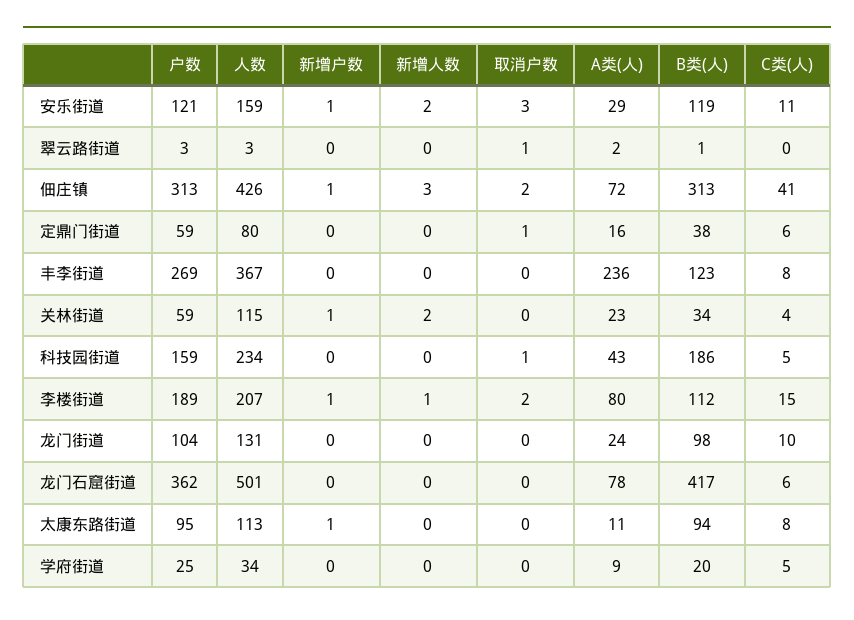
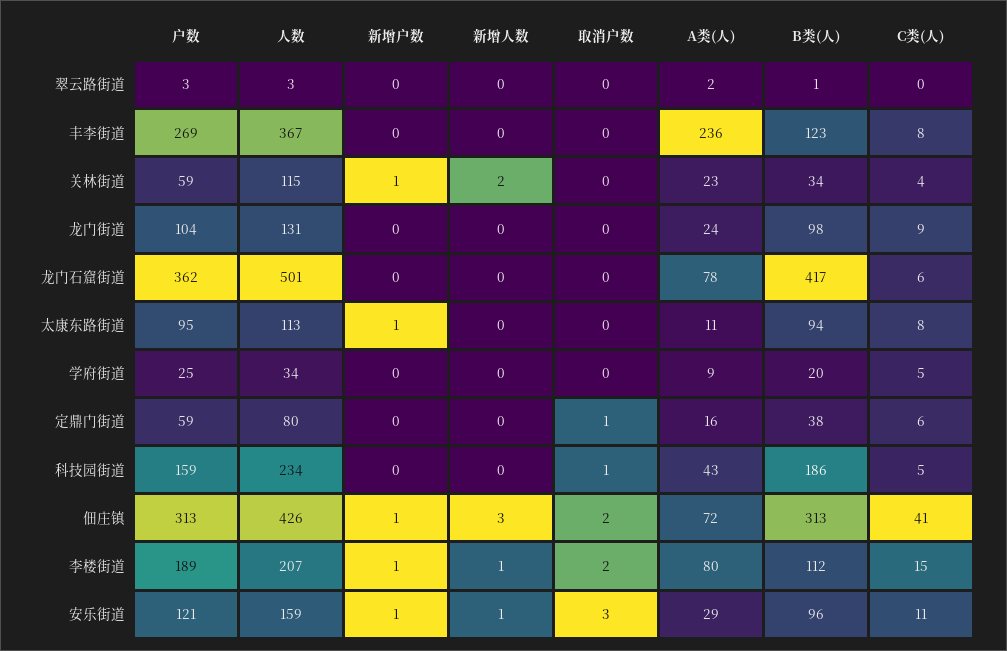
新增人数, 安乐街道: 2 -> 1
B类(人), 安乐街道: 119 -> 96
取消户数, 翠云路街道: 1 -> 0
C类(人), 龙门街道: 10 -> 9

